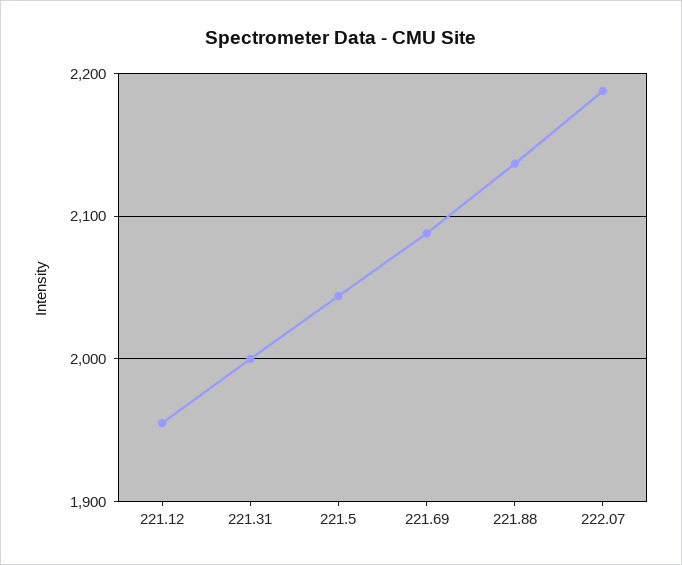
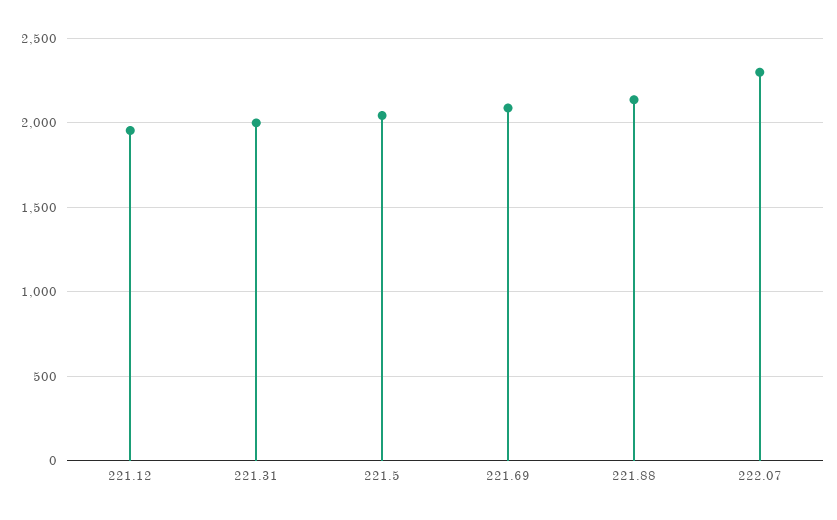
222.07: 2190 -> 2300

